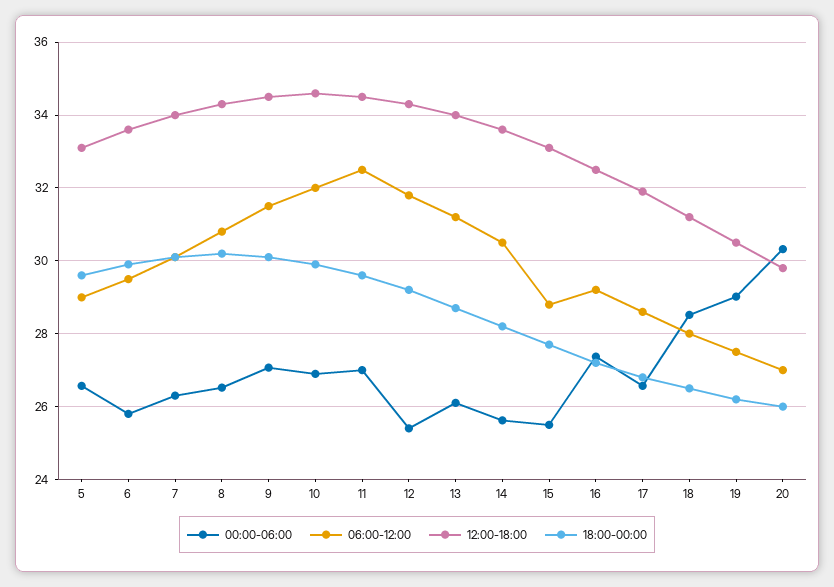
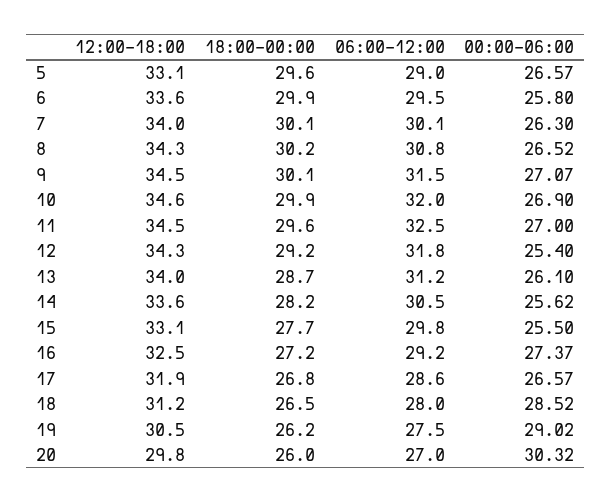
06:00-12:00, 15: 28.8 -> 29.8

